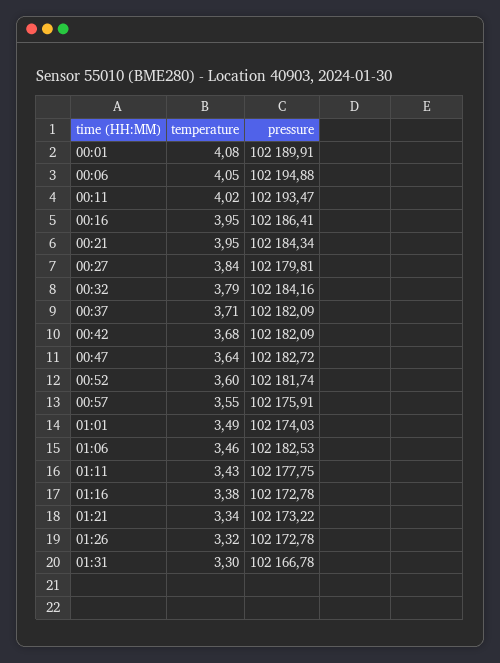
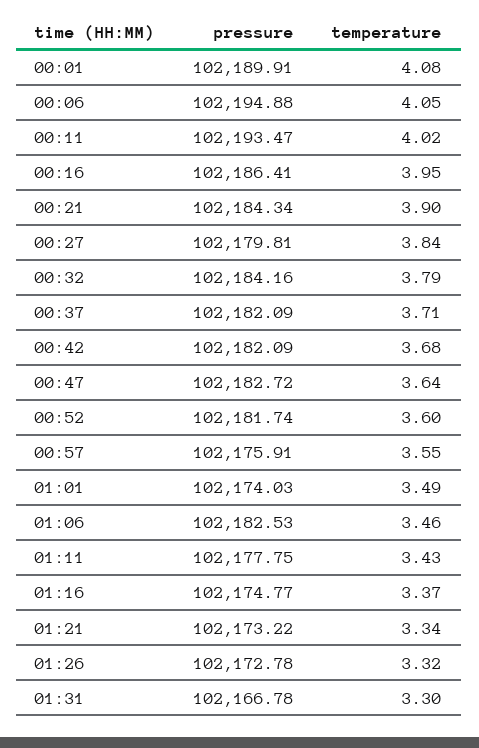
temperature, 00:21: 3.95 -> 3.9
temperature, 01:16: 3.38 -> 3.37
pressure, 01:16: 102172.78 -> 102174.77

